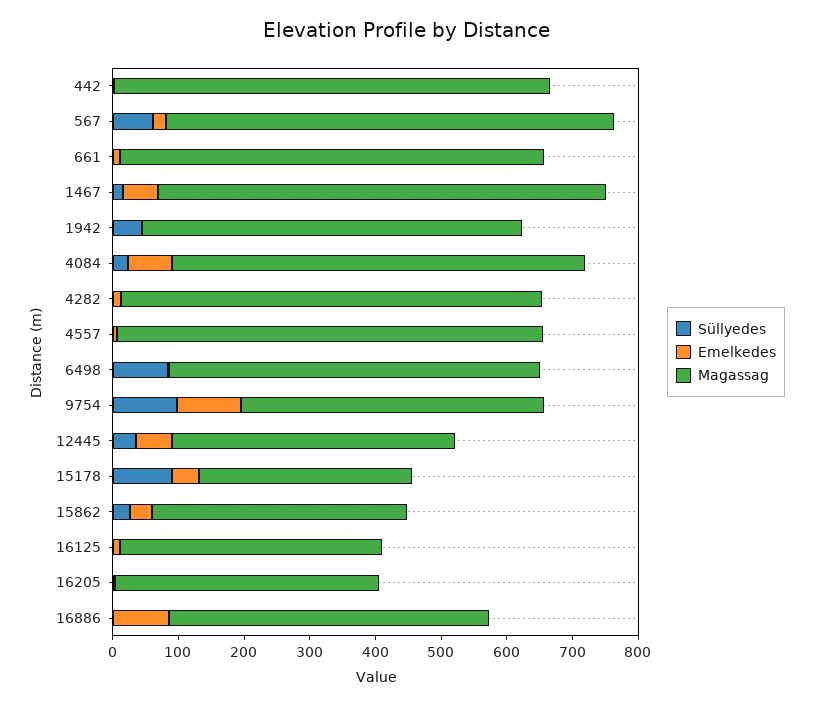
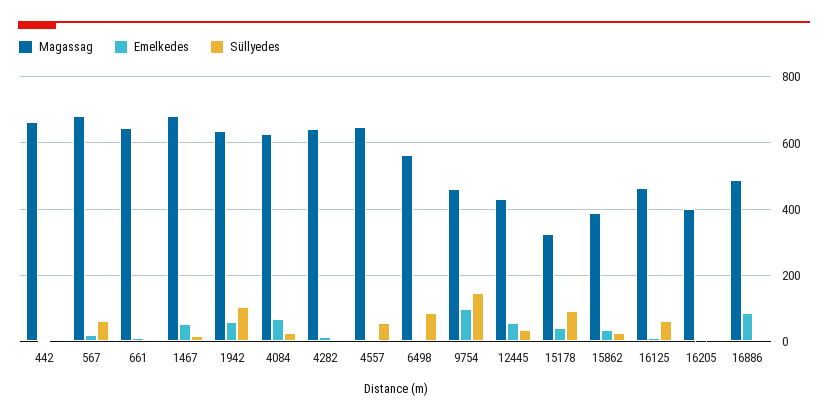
Süllyedes, 1942: 40 -> 100
Emelkedes, 1942: 0 -> 60
Magassag, 1942: 580 -> 640
Süllyedes, 4557: 0 -> 60
Süllyedes, 9754: 100 -> 140
Süllyedes, 16125: 0 -> 60
Magassag, 16125: 400 -> 460

